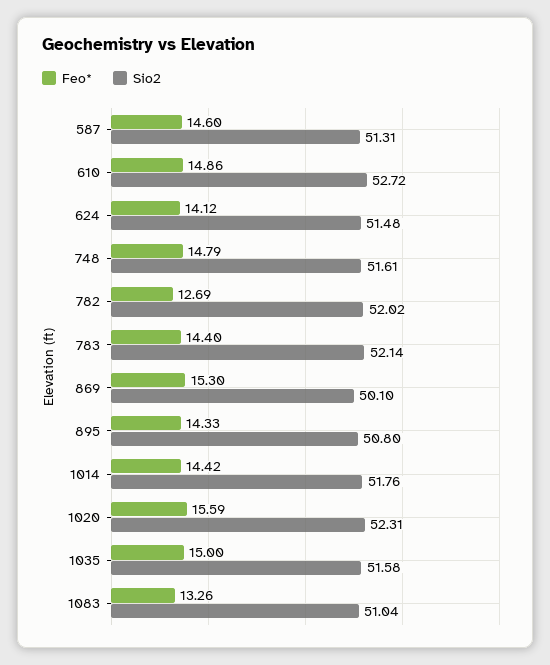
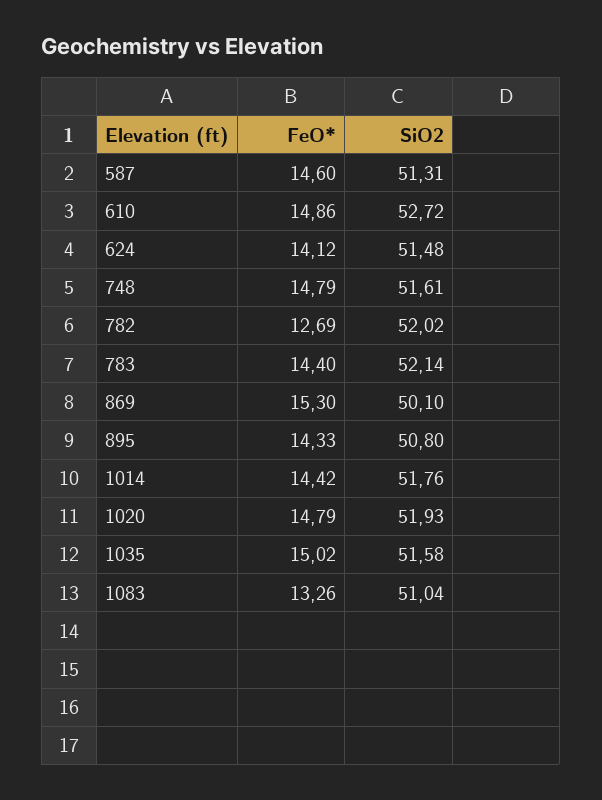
Feo*, 1020: 15.59 -> 14.79
Sio2, 1020: 52.31 -> 51.93
Feo*, 1035: 15 -> 15.02

